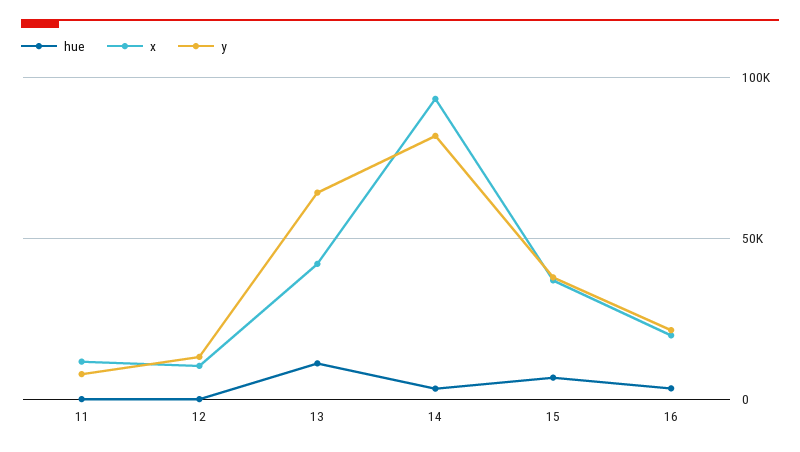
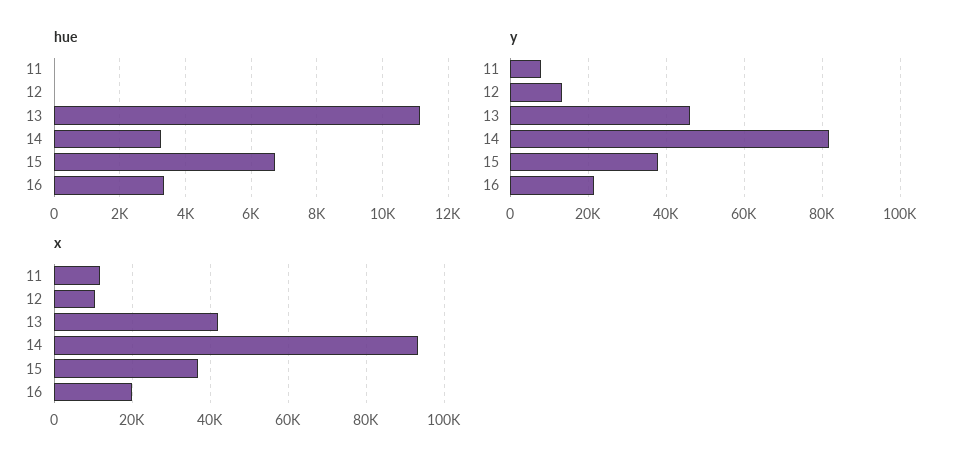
y, 13: 65000 -> 46000

